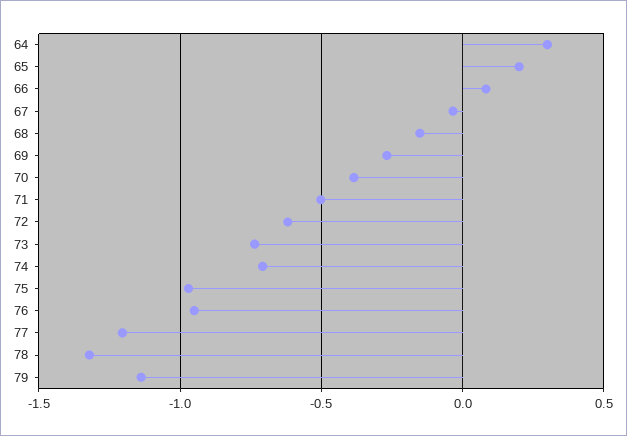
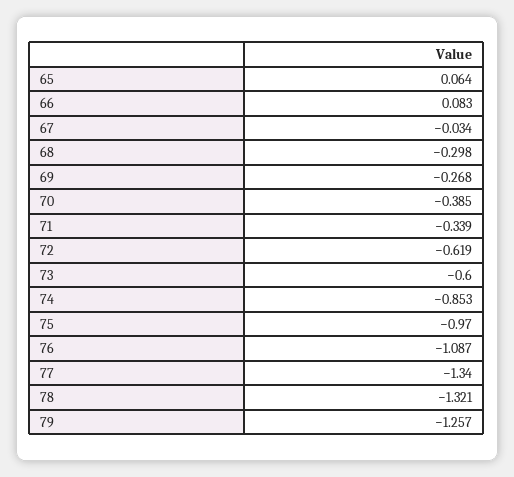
64: 0.3 -> none
65: 0.2 -> 0.064
68: -0.15 -> -0.298
71: -0.5 -> -0.339
73: -0.75 -> -0.6
74: -0.7 -> -0.853
76: -0.95 -> -1.087
77: -1.2 -> -1.34
79: -1.15 -> -1.257

